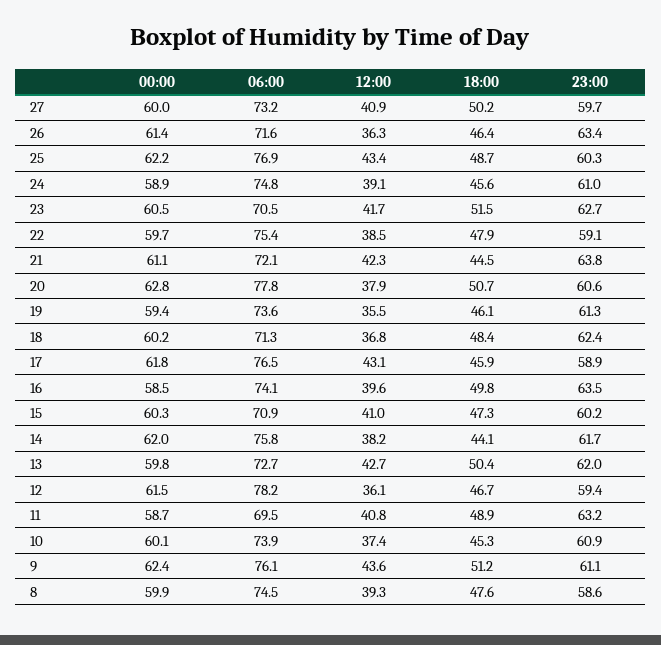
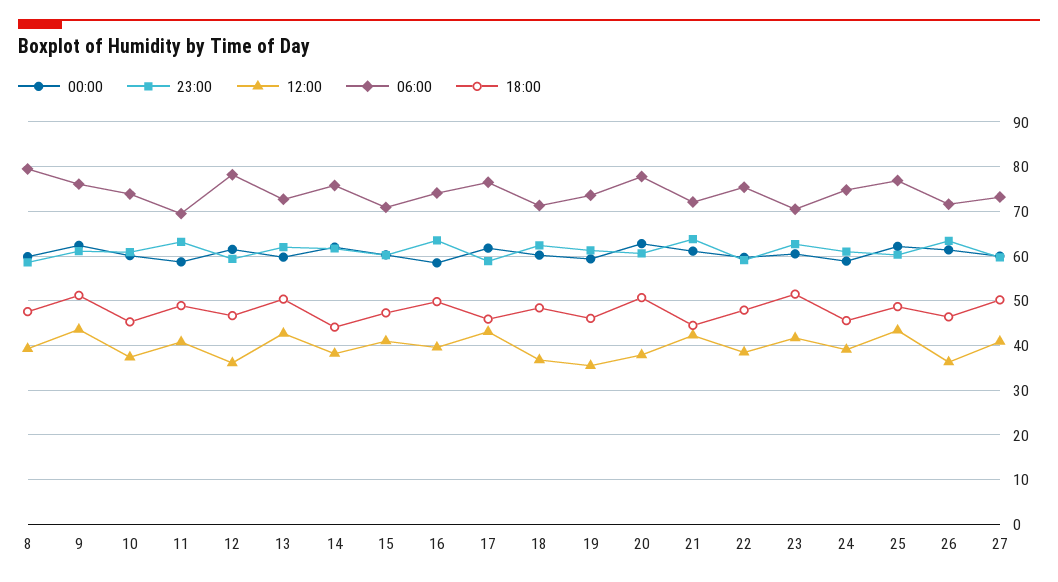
06:00, 8: 74.5 -> 80

